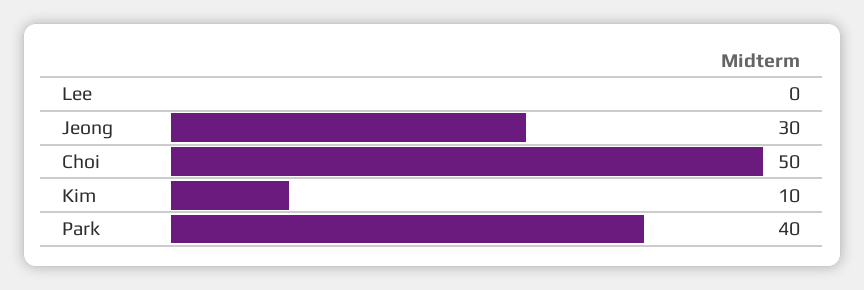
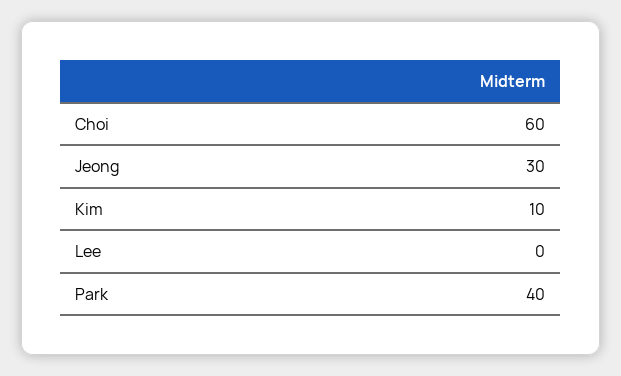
Choi: 50 -> 60

